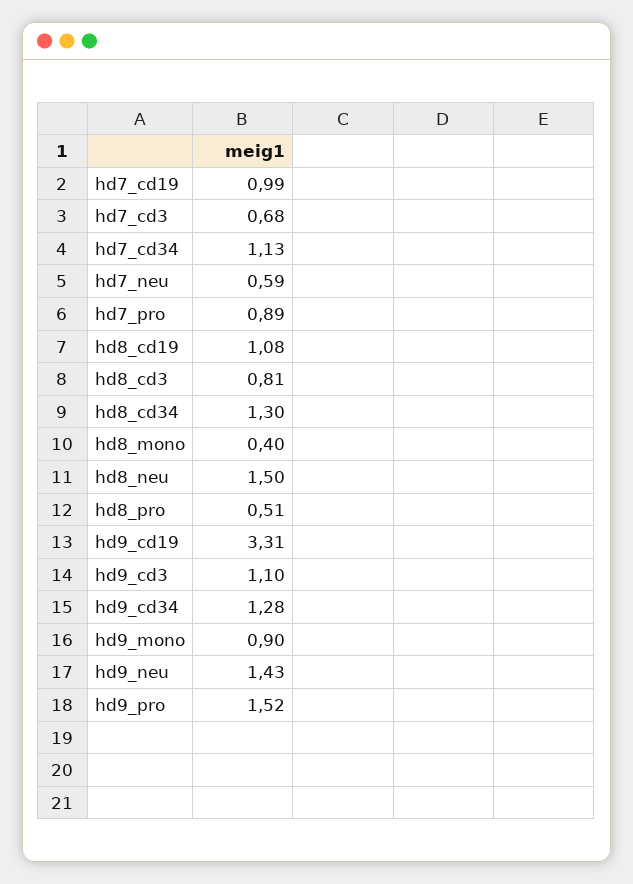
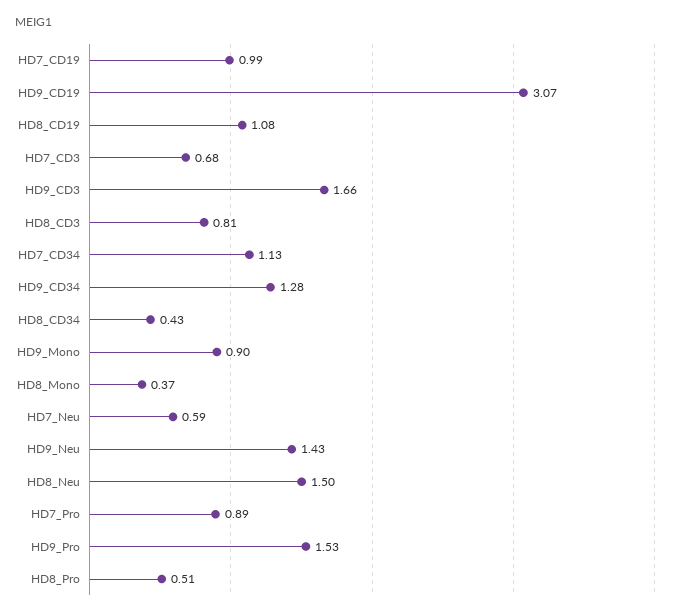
hd8_cd34: 1.3 -> 0.43
hd8_mono: 0.4 -> 0.37
hd9_cd19: 3.31 -> 3.07
hd9_cd3: 1.1 -> 1.66
hd9_pro: 1.52 -> 1.53

